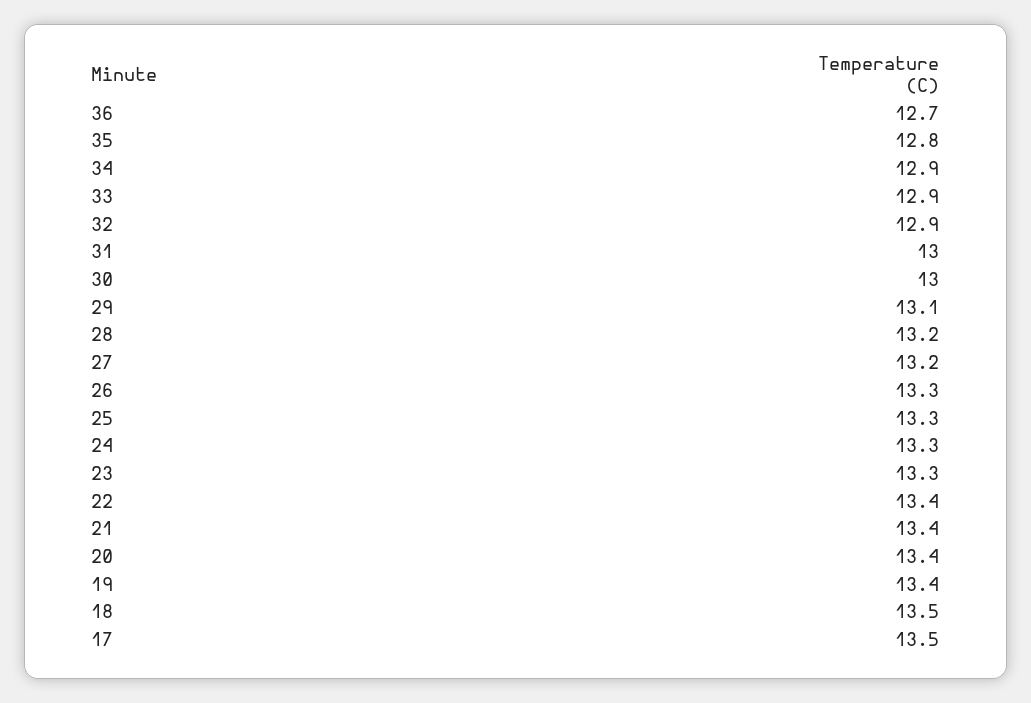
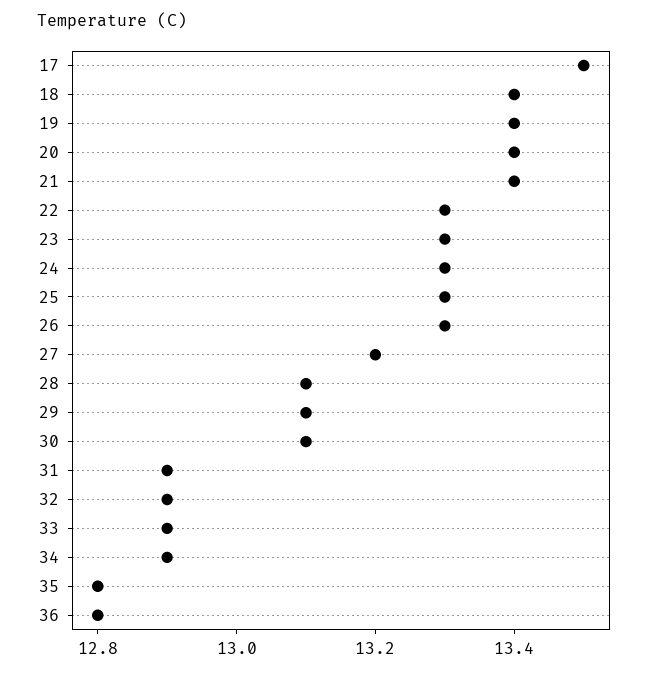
36: 12.7 -> 12.8
31: 13 -> 12.9
30: 13 -> 13.1
28: 13.2 -> 13.1
22: 13.4 -> 13.3
18: 13.5 -> 13.4

